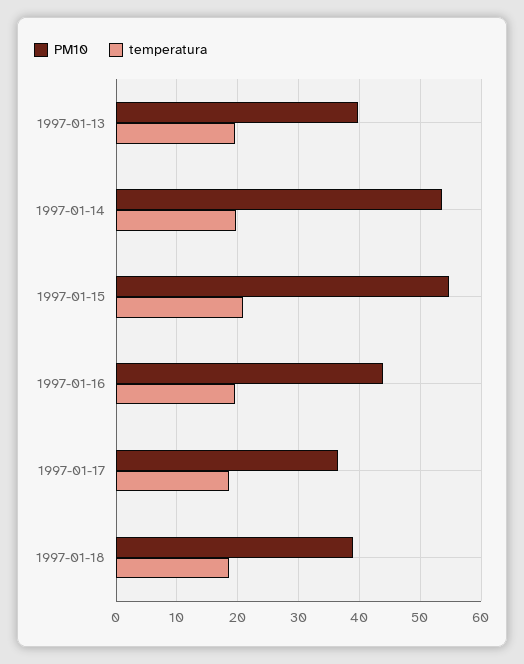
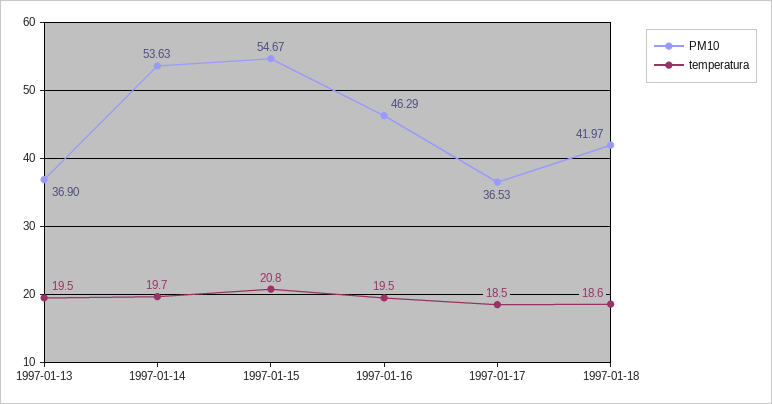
PM10, 1997-01-13: 40 -> 36.9
PM10, 1997-01-16: 44 -> 46.29
PM10, 1997-01-18: 39 -> 41.97

